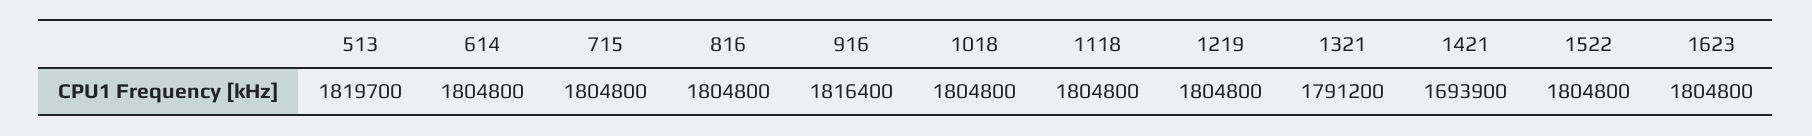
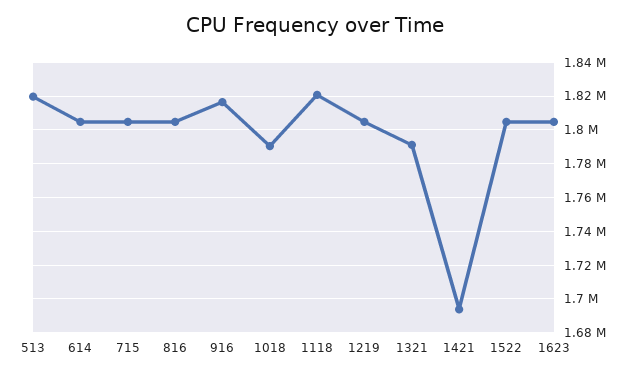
1018: 1804800 -> 1790000
1118: 1804800 -> 1820000

